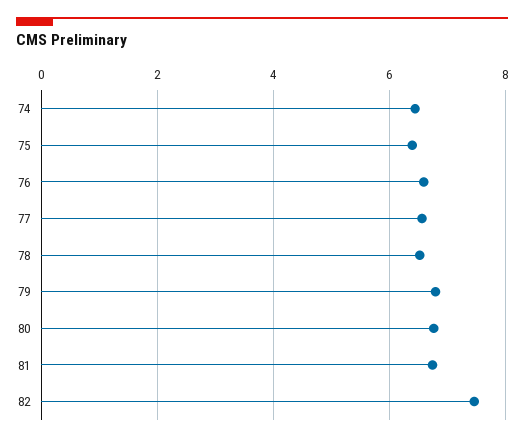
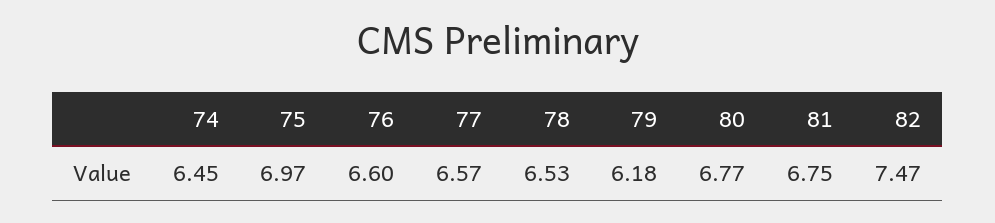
75: 6.4 -> 6.97
79: 6.8 -> 6.18

